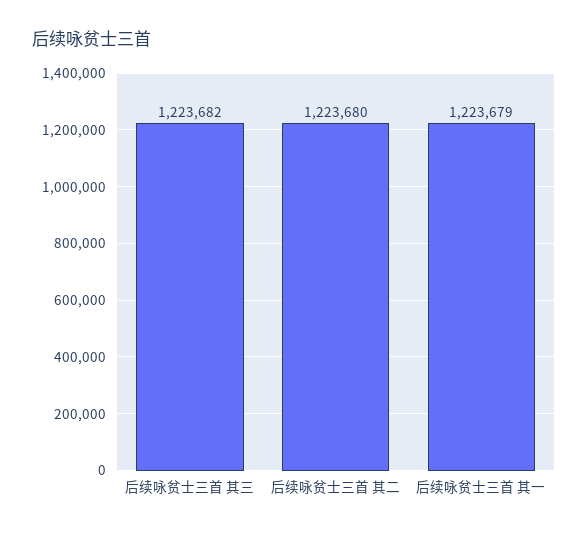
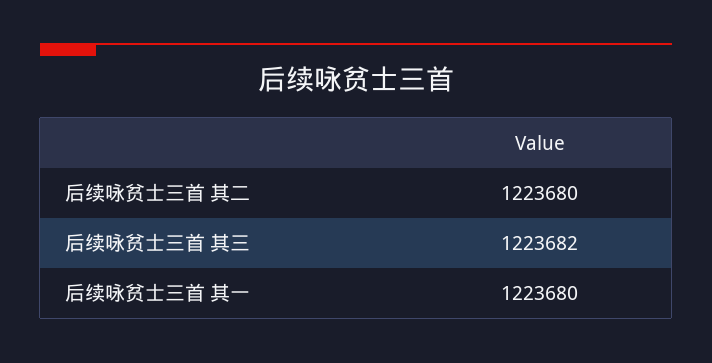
后续咏贫士三首 其一: 1223679 -> 1223680

